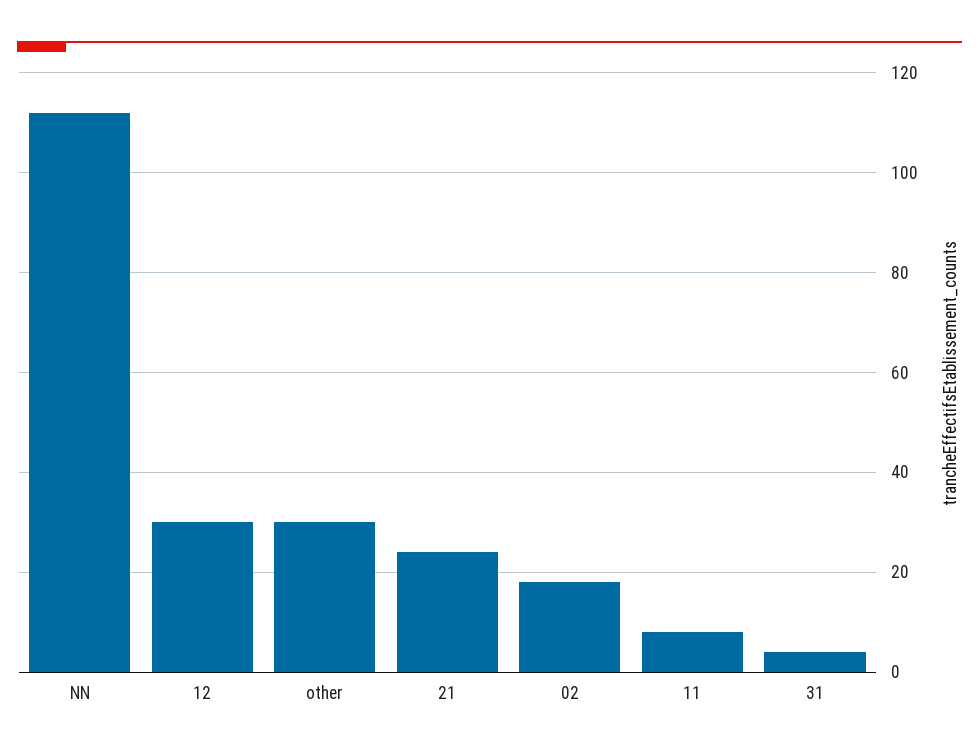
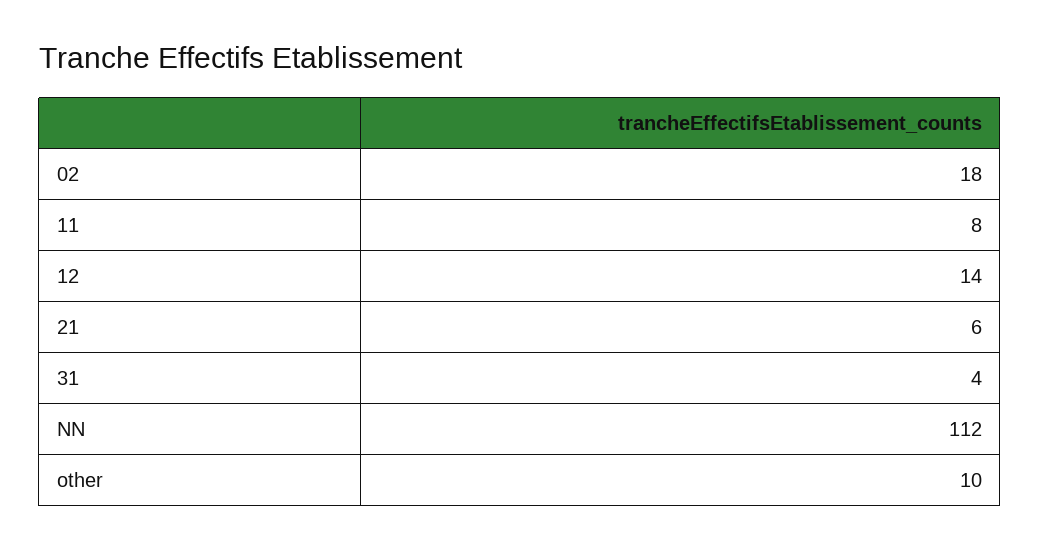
12: 30 -> 14
other: 30 -> 10
21: 25 -> 6

